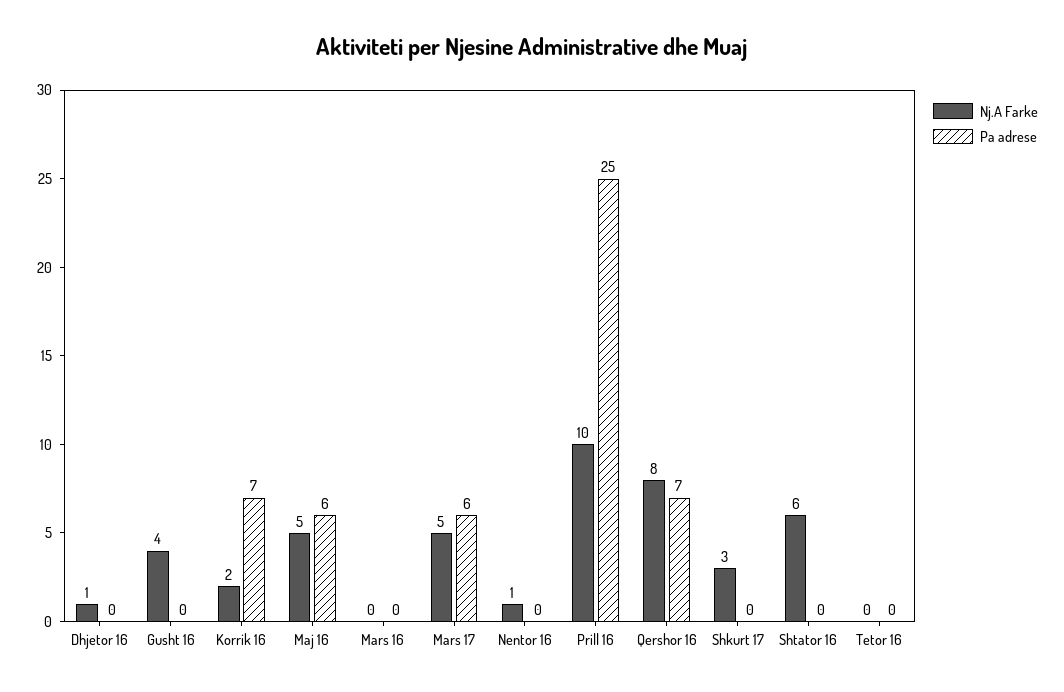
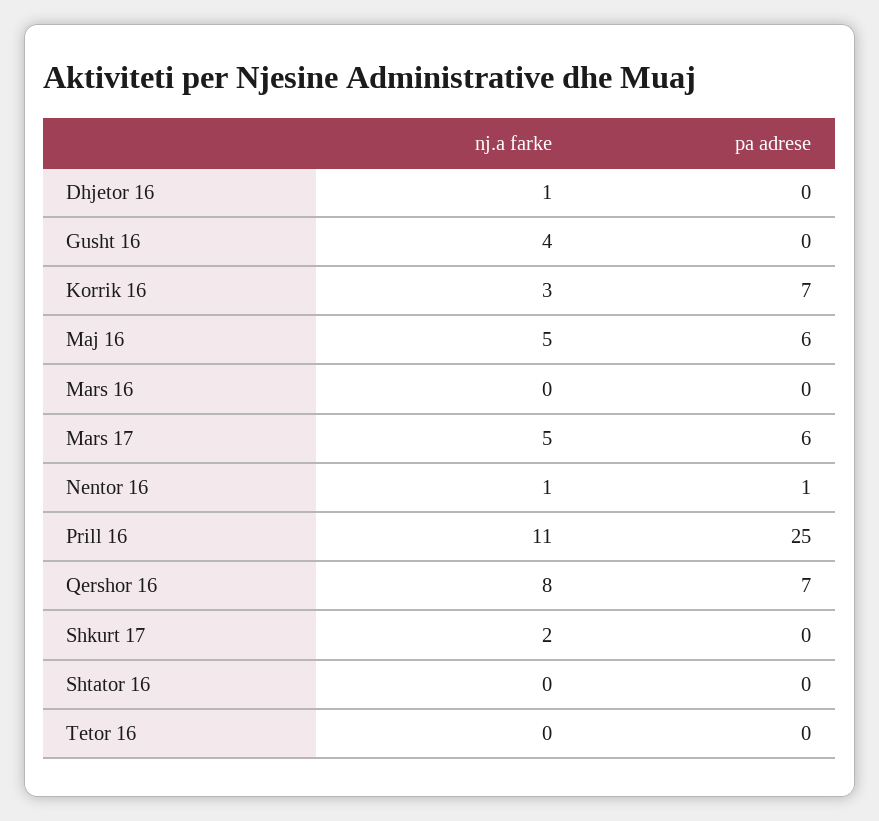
Nj.A Farke, Korrik 16: 2 -> 3
Pa adrese, Nentor 16: 0 -> 1
Nj.A Farke, Prill 16: 10 -> 11
Nj.A Farke, Shkurt 17: 3 -> 2
Nj.A Farke, Shtator 16: 6 -> 0

